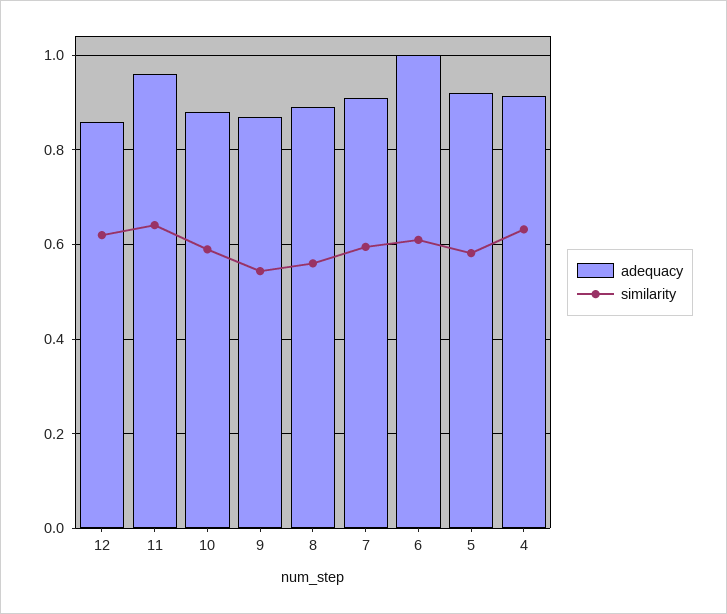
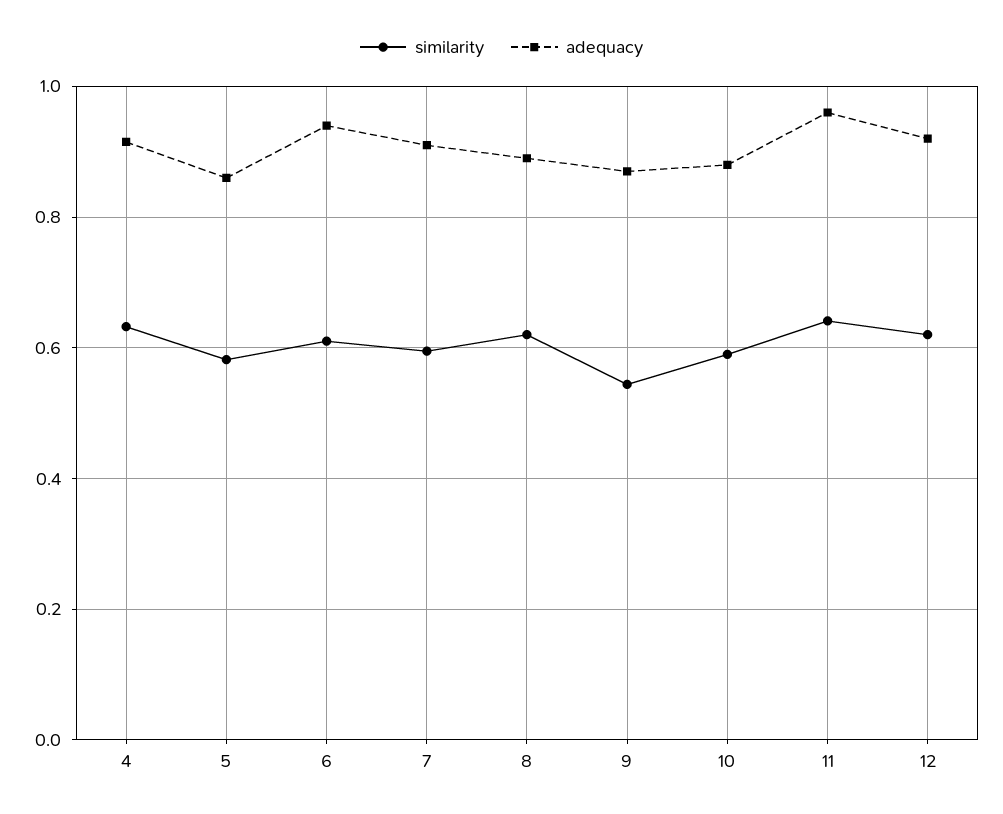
adequacy, 12: 0.86 -> 0.92
similarity, 8: 0.56 -> 0.62
adequacy, 6: 1 -> 0.94
adequacy, 5: 0.92 -> 0.86

